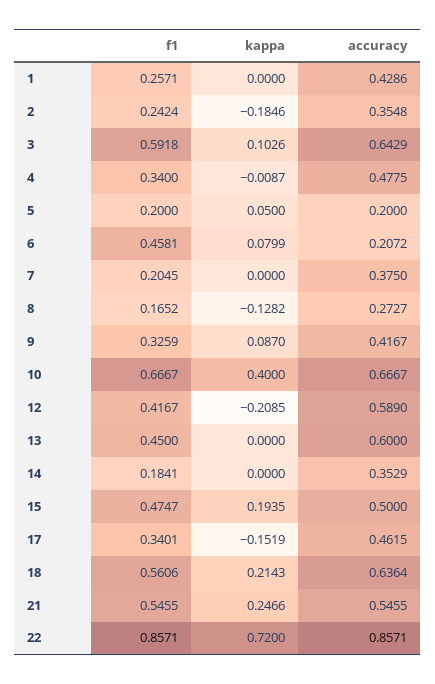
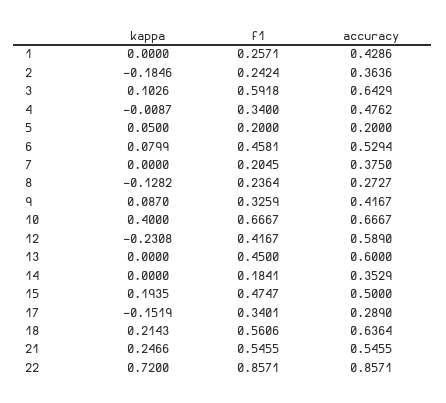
accuracy, 2: 0.3548 -> 0.3636
accuracy, 4: 0.4775 -> 0.4762
accuracy, 6: 0.2072 -> 0.5294
f1, 8: 0.1652 -> 0.2364
kappa, 12: -0.2085 -> -0.2308
accuracy, 17: 0.4615 -> 0.289

